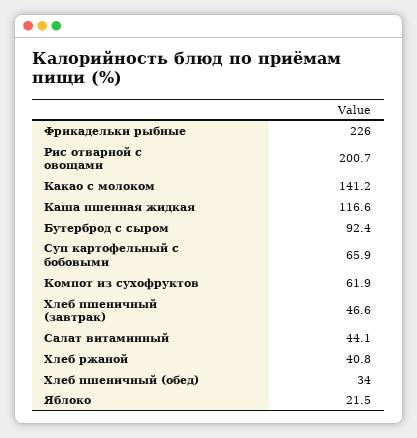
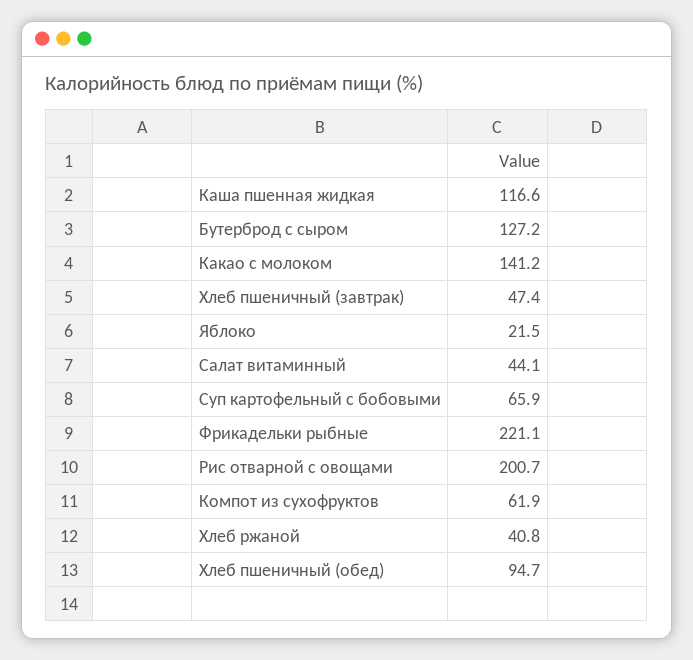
Фрикадельки рыбные: 226 -> 221.1
Бутерброд с сыром: 92.4 -> 127.2
Хлеб пшеничный (завтрак): 46.6 -> 47.4
Хлеб пшеничный (обед): 34 -> 94.7

